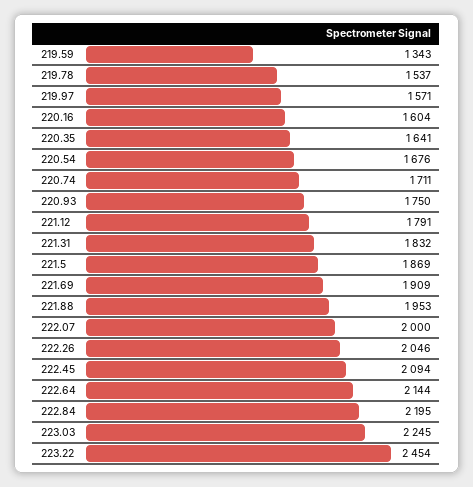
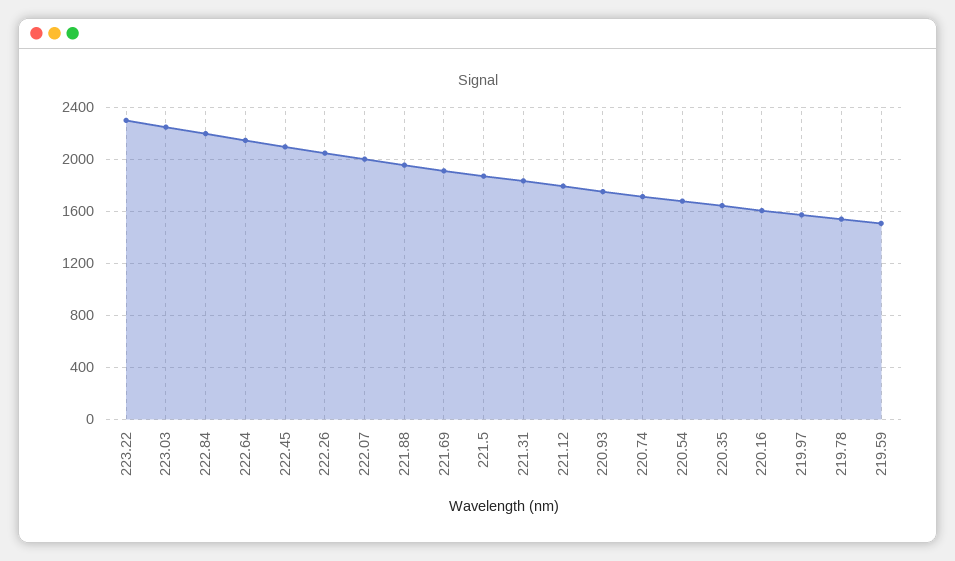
219.59: 1343 -> 1500
223.22: 2454 -> 2300

